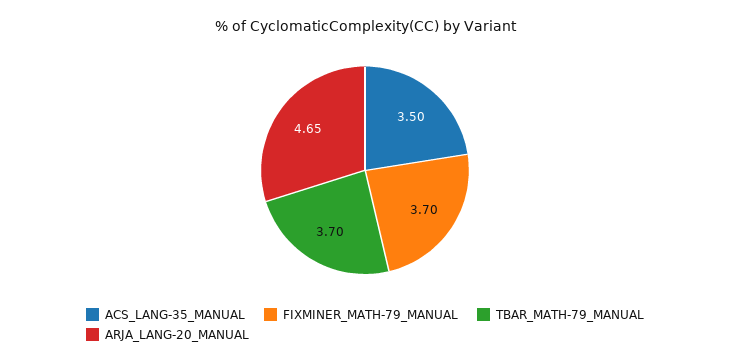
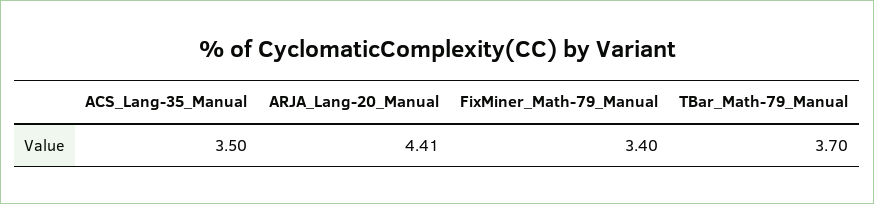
FIXMINER_MATH-79_MANUAL: 3.7 -> 3.4
ARJA_LANG-20_MANUAL: 4.65 -> 4.41

